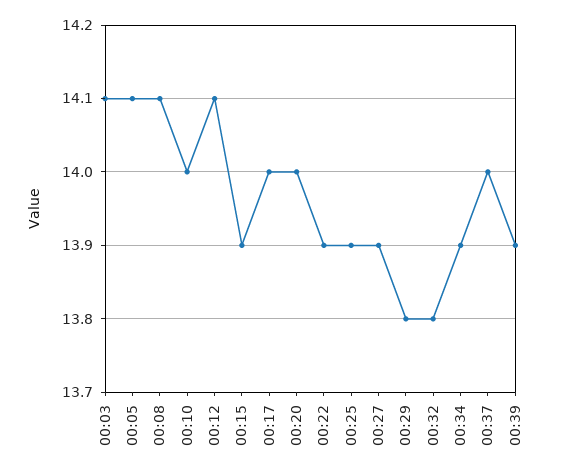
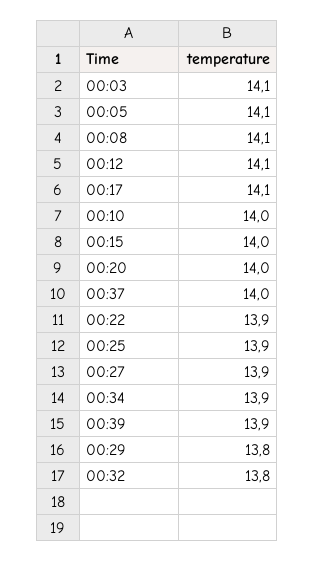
00:15: 13.9 -> 14
00:17: 14 -> 14.1

